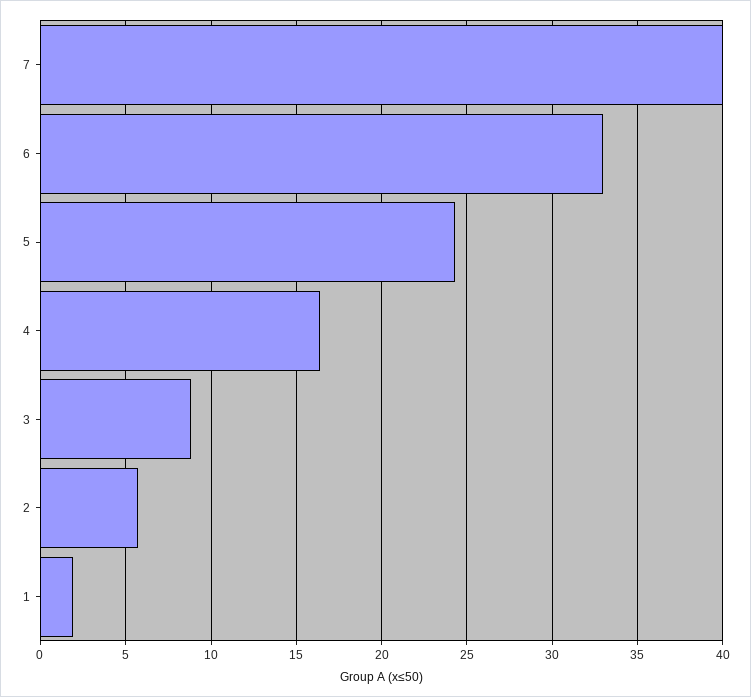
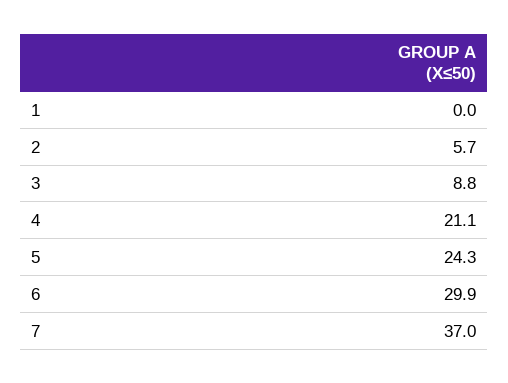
7: 40 -> 37
6: 33 -> 29.9
4: 16.5 -> 21.1
1: 2 -> 0

